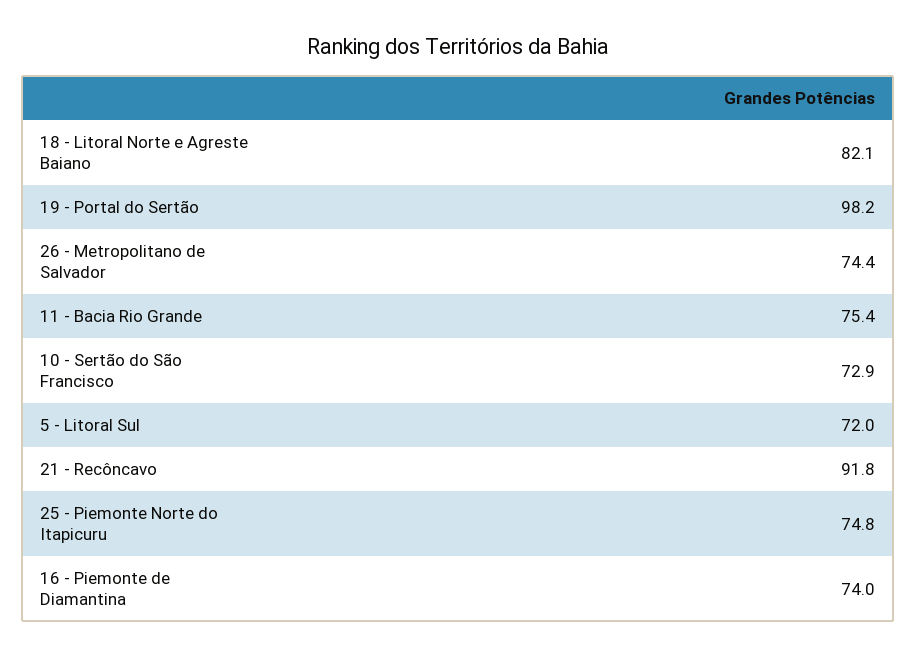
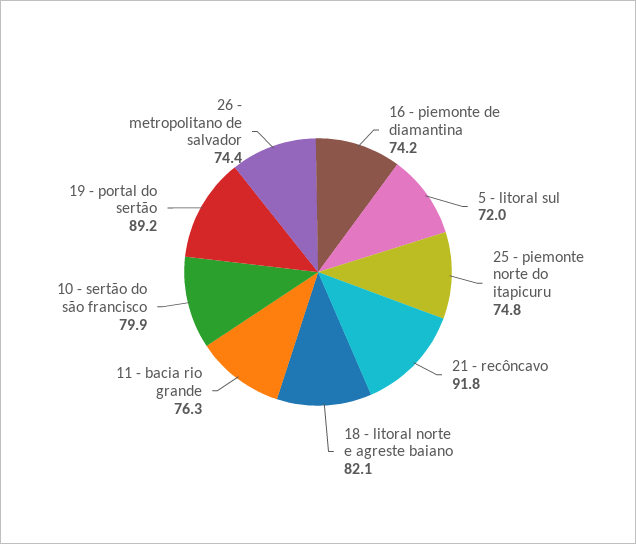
19 - Portal do Sertão: 98.2 -> 89.2
11 - Bacia Rio Grande: 75.4 -> 76.3
10 - Sertão do São Francisco: 72.9 -> 79.9
16 - Piemonte de Diamantina: 74 -> 74.2

